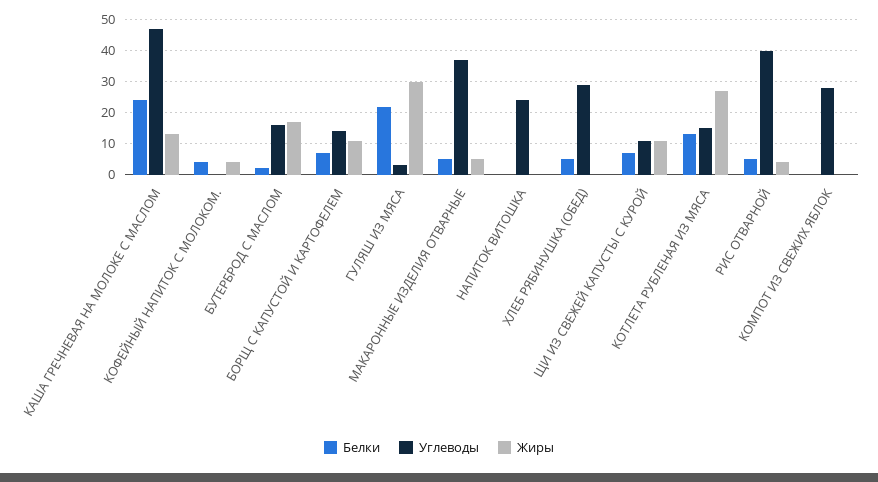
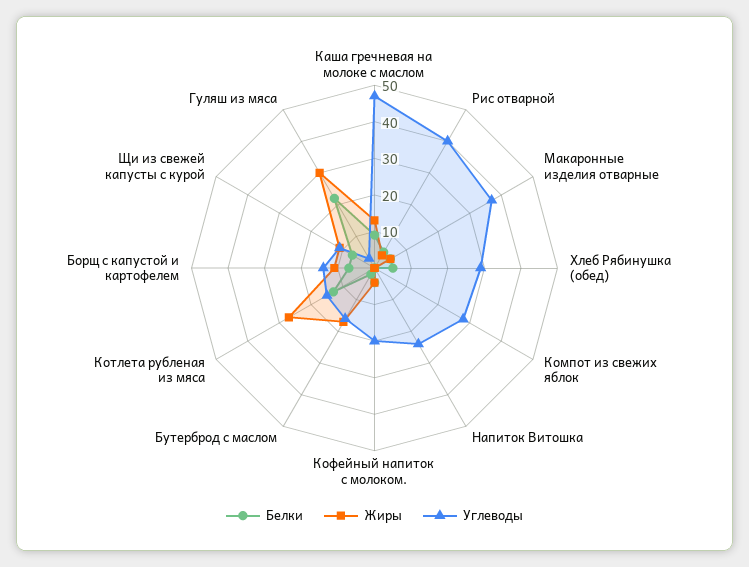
Белки, КАША ГРЕЧНЕВАЯ НА МОЛОКЕ С МАСЛОМ: 25 -> 10
Углеводы, КОФЕЙНЫЙ НАПИТОК С МОЛОКОМ.: 0 -> 20

